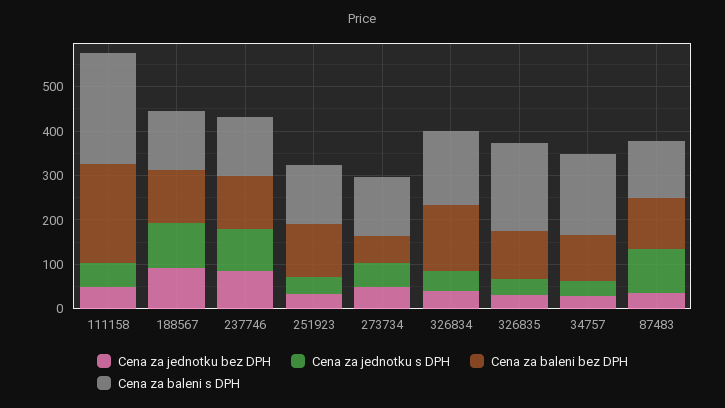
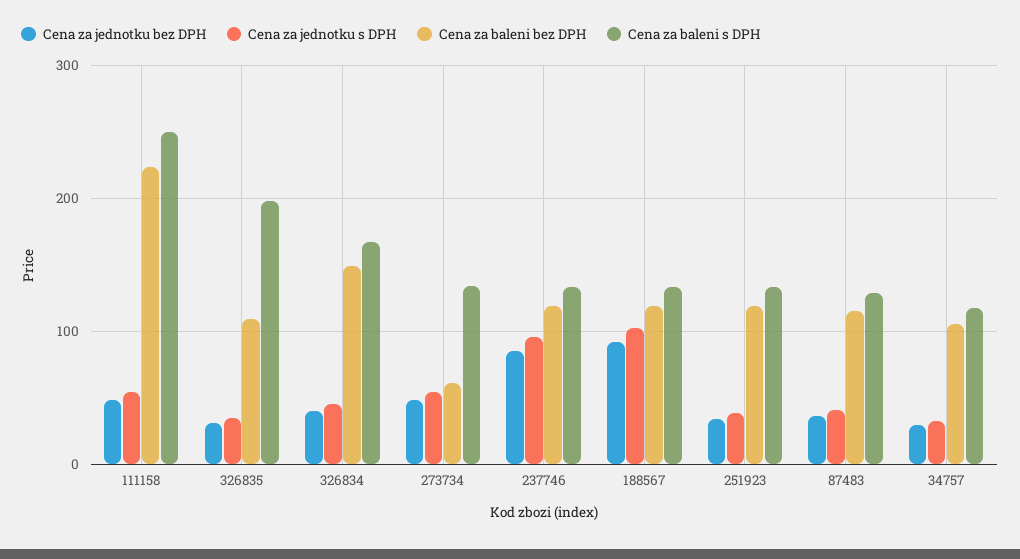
Cena za baleni s DPH, 34757: 180 -> 120
Cena za jednotku s DPH, 87483: 100 -> 40

